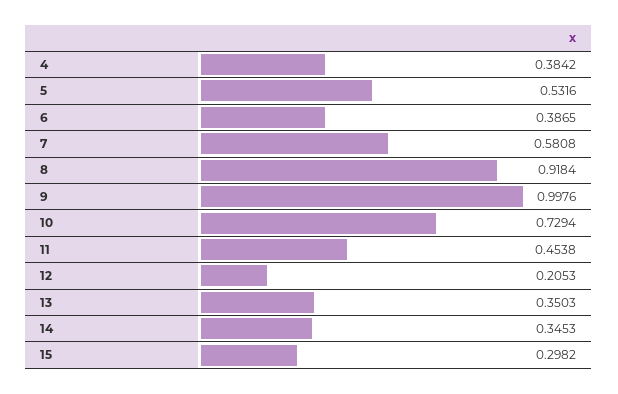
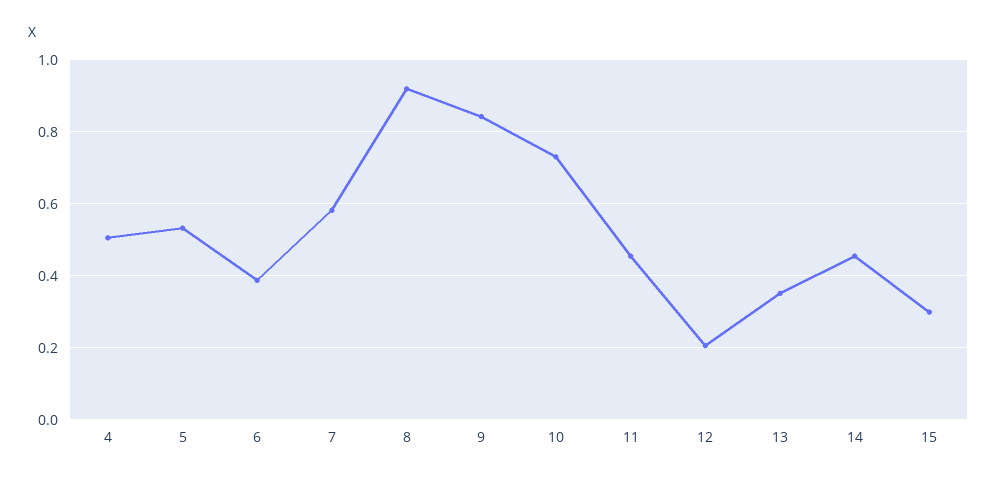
4: 0.3842 -> 0.5
9: 0.9976 -> 0.84
14: 0.3453 -> 0.46

